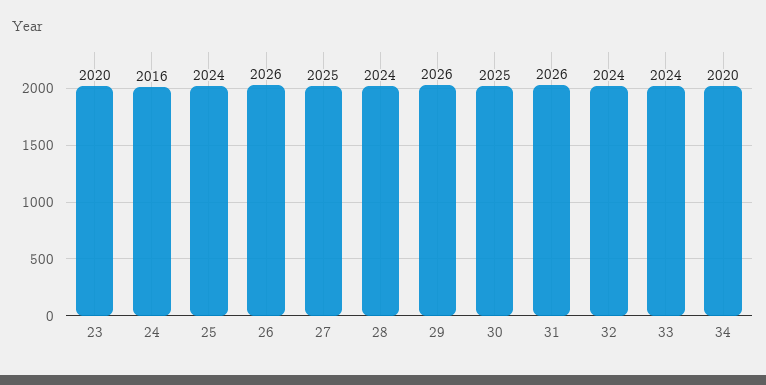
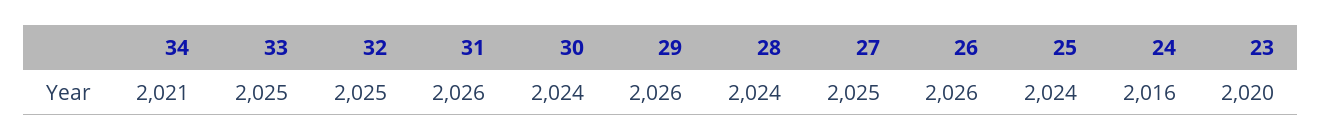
30: 2025 -> 2024
32: 2024 -> 2025
33: 2024 -> 2025
34: 2020 -> 2021

